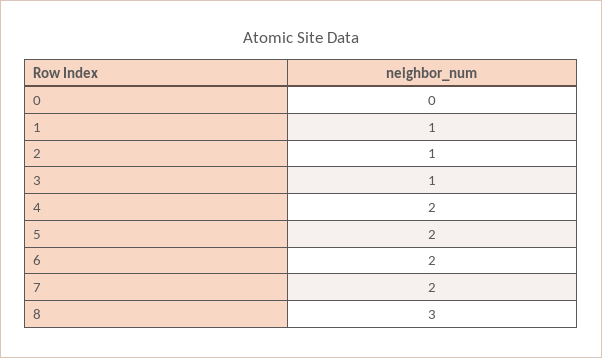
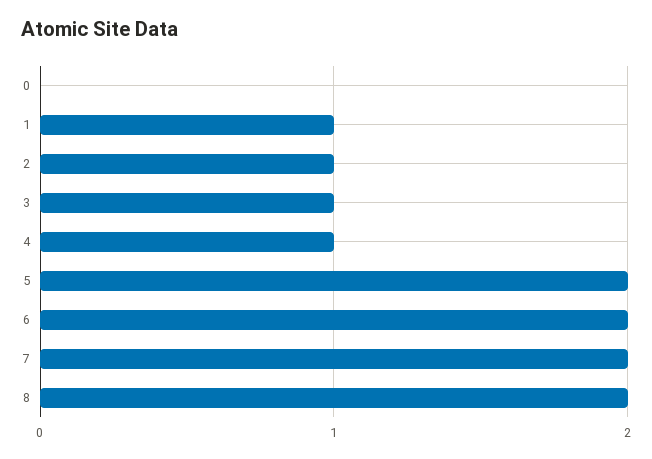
4: 2 -> 1
8: 3 -> 2

